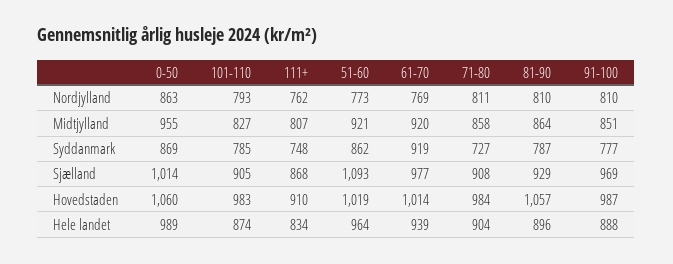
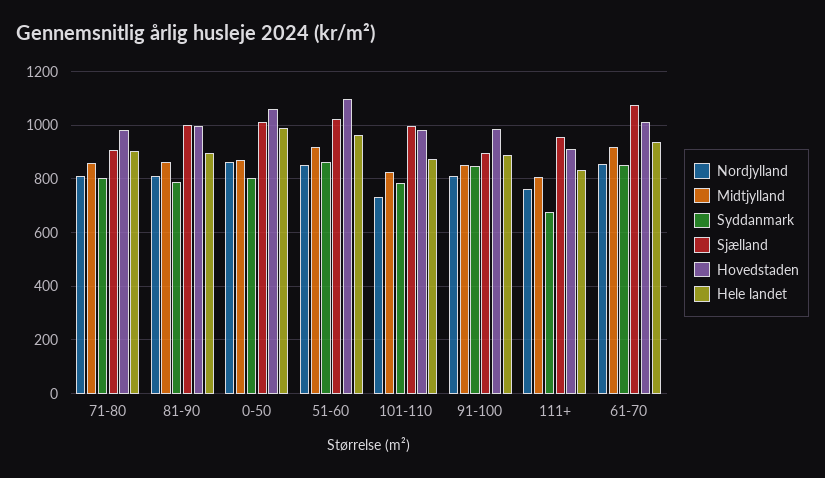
Nordjylland, 101-110: 793 -> 725
Nordjylland, 51-60: 773 -> 850
Nordjylland, 61-70: 769 -> 850
Midtjylland, 0-50: 955 -> 875
Syddanmark, 0-50: 869 -> 800
Syddanmark, 111+: 748 -> 675
Syddanmark, 61-70: 919 -> 850
Syddanmark, 71-80: 727 -> 800
Syddanmark, 91-100: 777 -> 850
Sjælland, 101-110: 905 -> 1000
Sjælland, 111+: 868 -> 950
Sjælland, 51-60: 1093 -> 1025
Sjælland, 61-70: 977 -> 1075
Sjælland, 81-90: 929 -> 1000
Sjælland, 91-100: 969 -> 900
Hovedstaden, 51-60: 1019 -> 1100
Hovedstaden, 81-90: 1057 -> 1000

